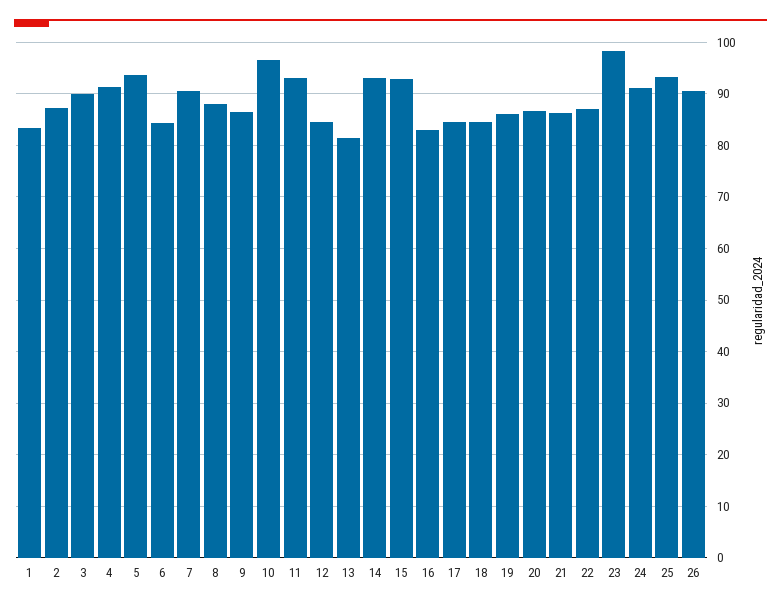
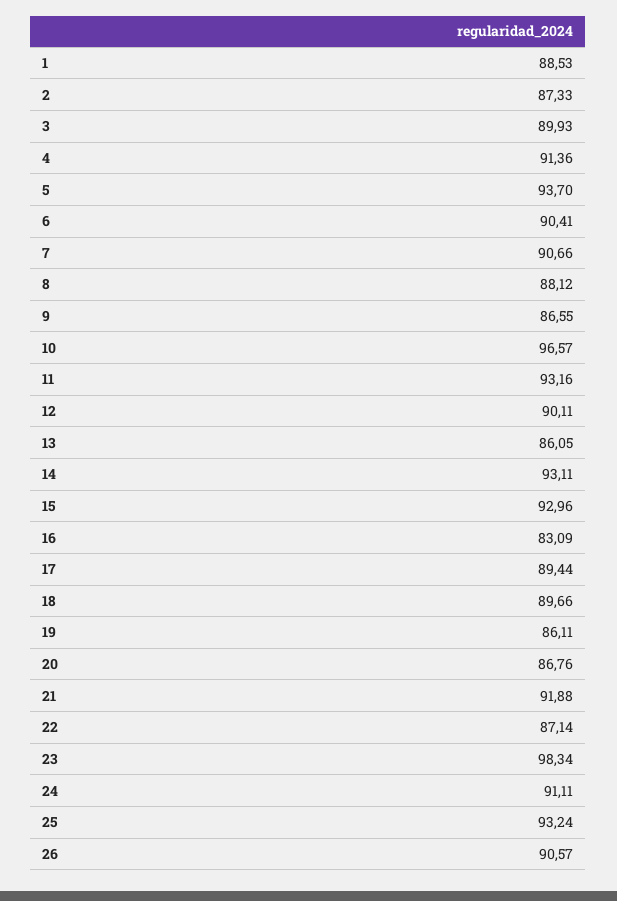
1: 84 -> 88.53
6: 84 -> 90.41
12: 84 -> 90.11
13: 82 -> 86.05
17: 84 -> 89.44
18: 84 -> 89.66
21: 86 -> 91.88

